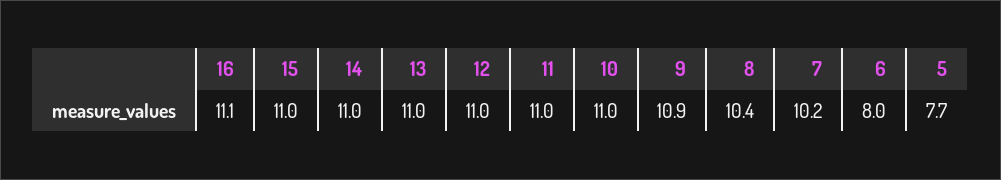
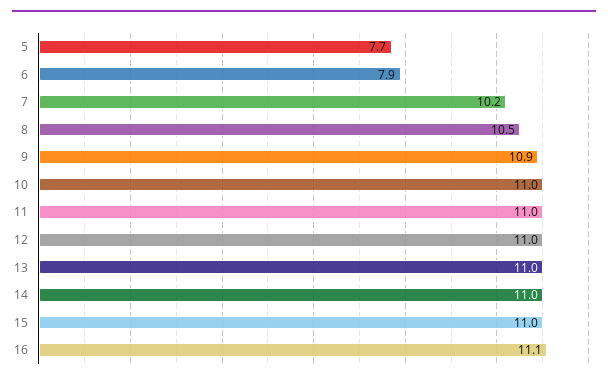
8: 10.4 -> 10.5
6: 8 -> 7.9

